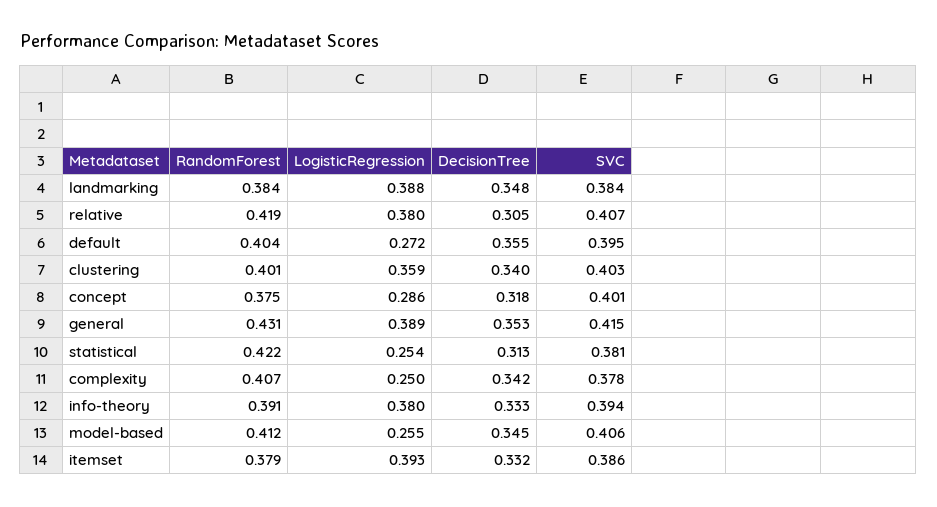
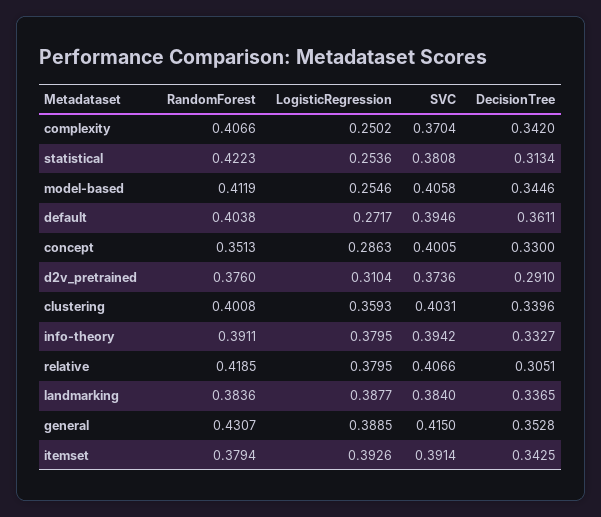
DecisionTree, landmarking: 0.348 -> 0.3365
DecisionTree, default: 0.355 -> 0.3611
RandomForest, concept: 0.375 -> 0.3513
DecisionTree, concept: 0.318 -> 0.33
SVC, complexity: 0.378 -> 0.3704
DecisionTree, itemset: 0.332 -> 0.3425
SVC, itemset: 0.386 -> 0.3914
RandomForest, d2v_pretrained: none -> 0.376
LogisticRegression, d2v_pretrained: none -> 0.3104
SVC, d2v_pretrained: none -> 0.3736
DecisionTree, d2v_pretrained: none -> 0.291

